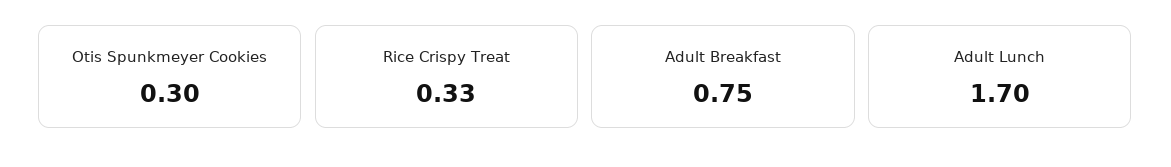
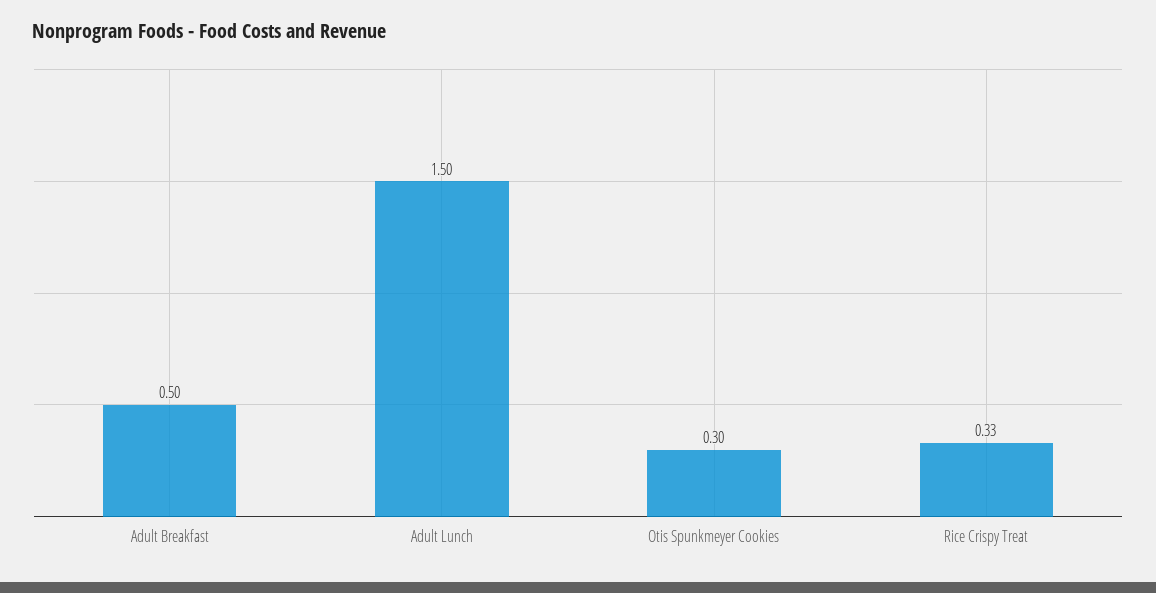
Adult Breakfast: 0.75 -> 0.5
Adult Lunch: 1.7 -> 1.5

